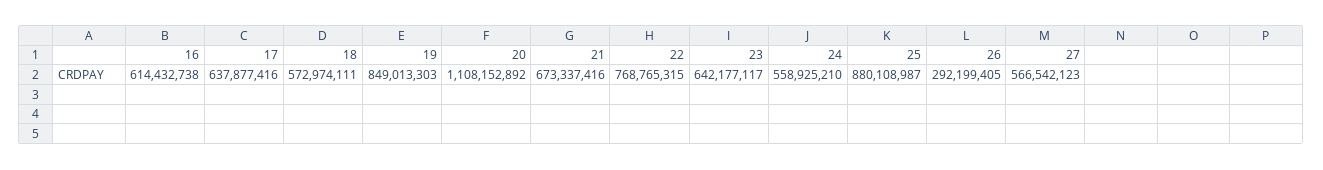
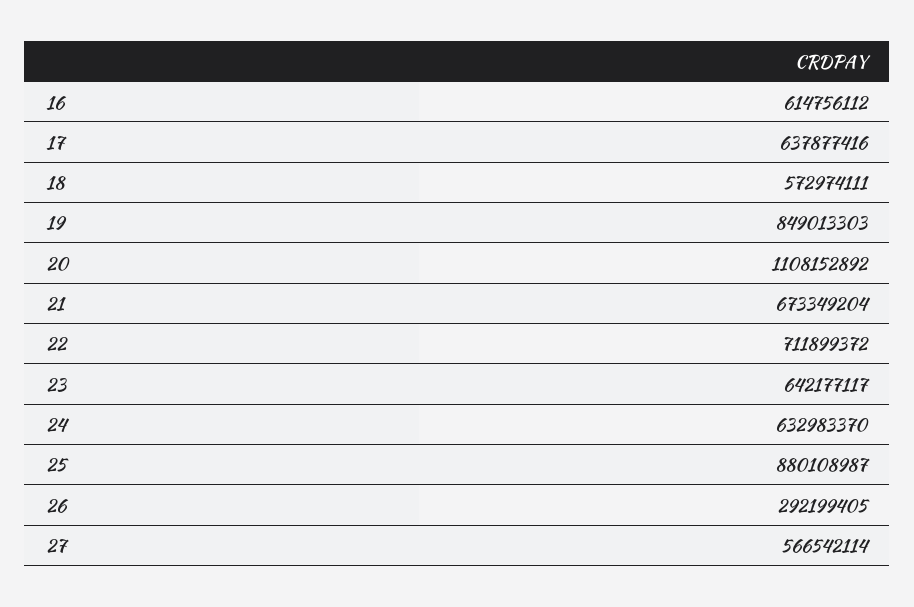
16: 614432738 -> 614756112
21: 673337416 -> 673349204
22: 768765315 -> 711899372
24: 558925210 -> 632983370
27: 566542123 -> 566542114

